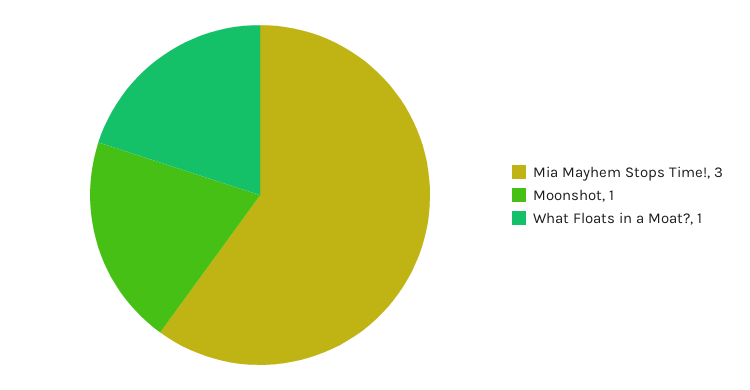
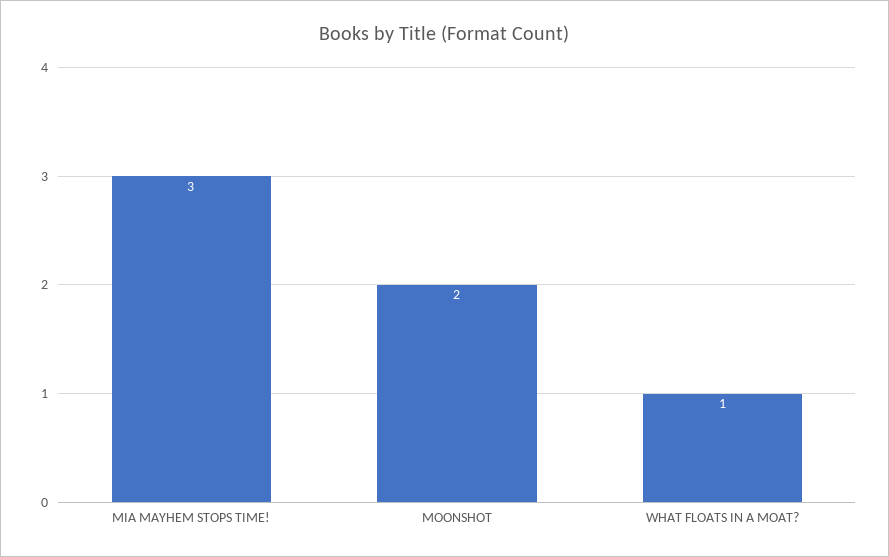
Moonshot: 1 -> 2

